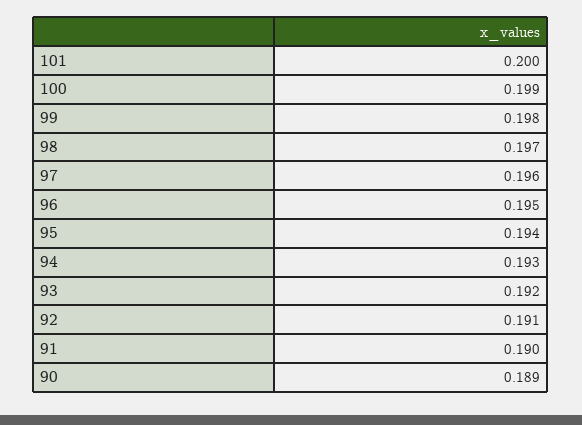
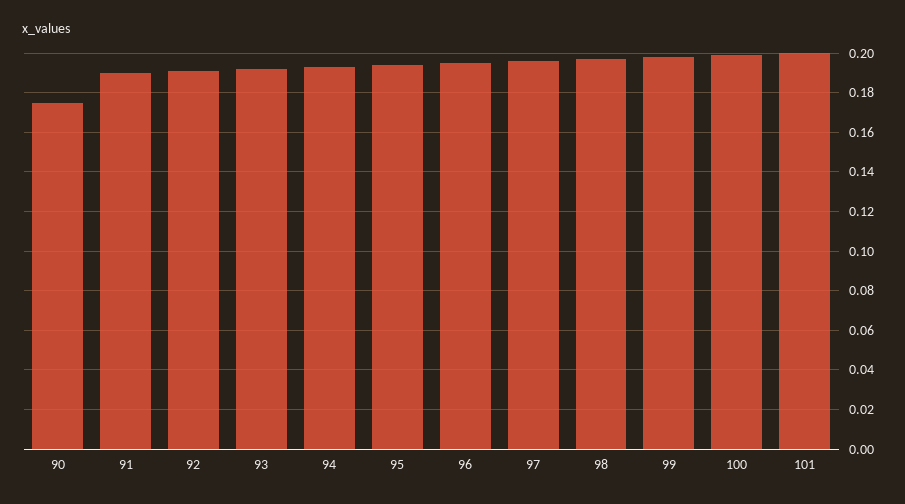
90: 0.189 -> 0.175

